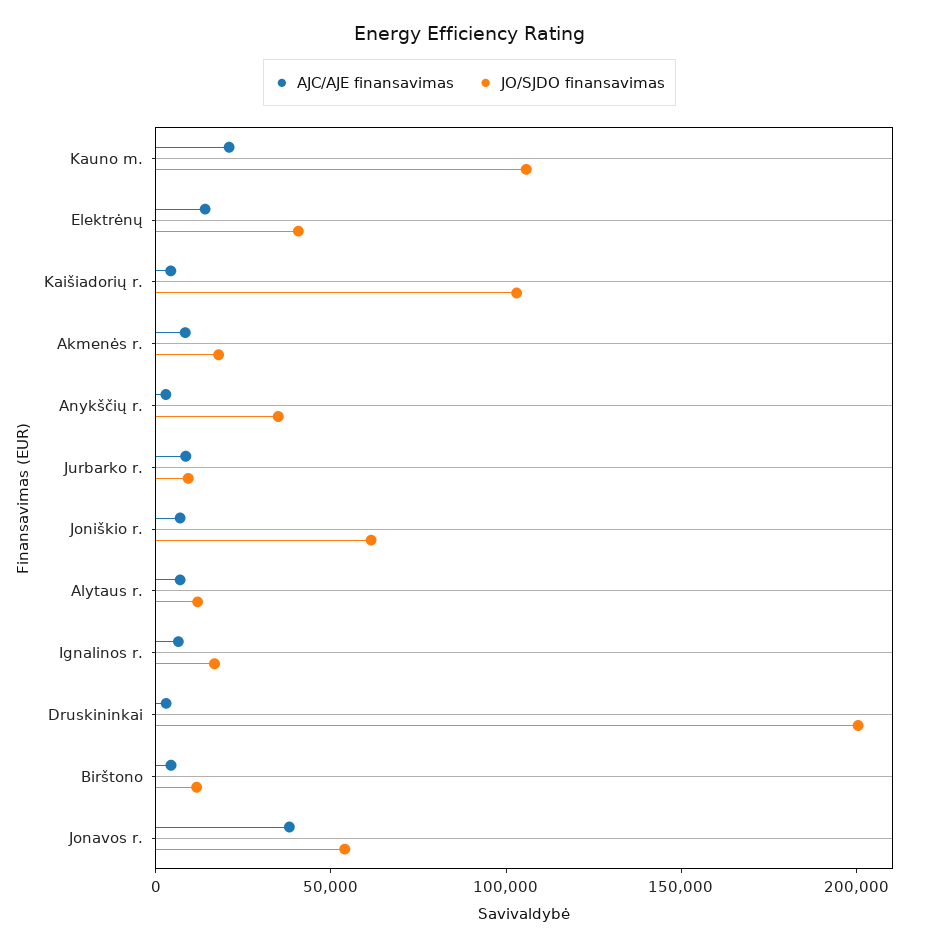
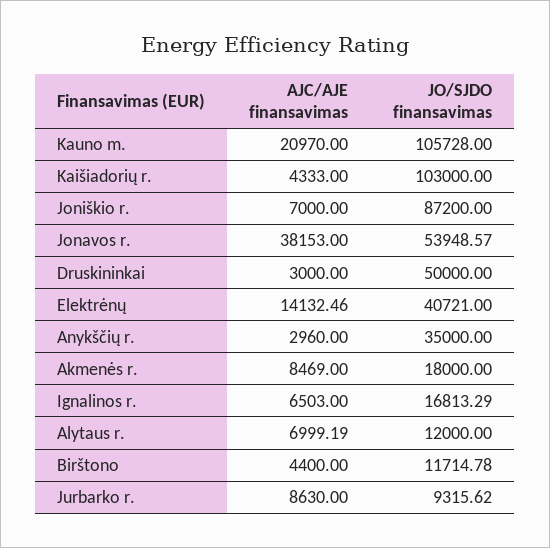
JO/SJDO finansavimas, Joniškio r.: 60000 -> 87200
JO/SJDO finansavimas, Druskininkai: 200000 -> 50000

